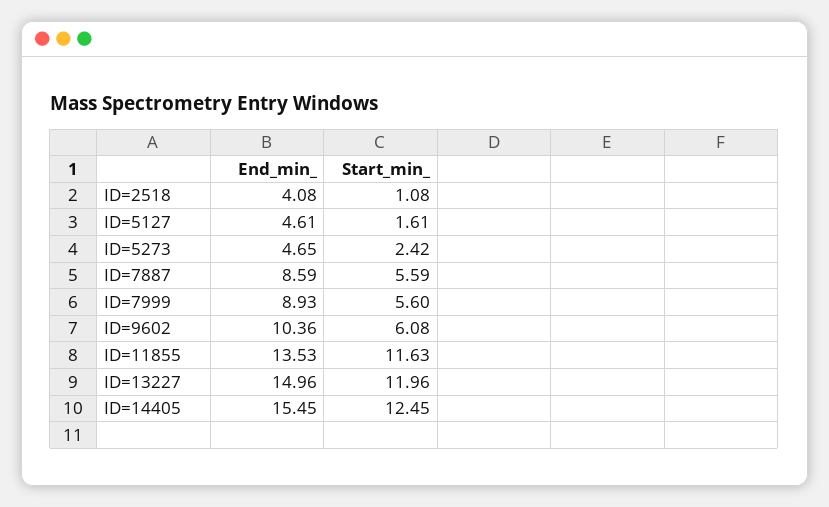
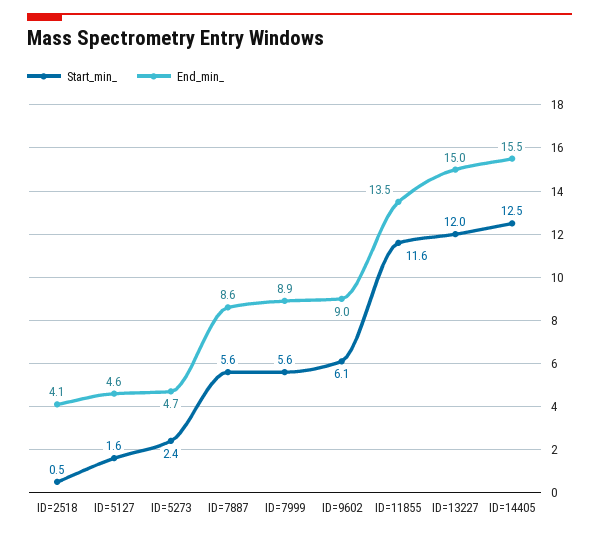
Start_min_, ID=2518: 1.08 -> 0.5
End_min_, ID=9602: 10.36 -> 9

